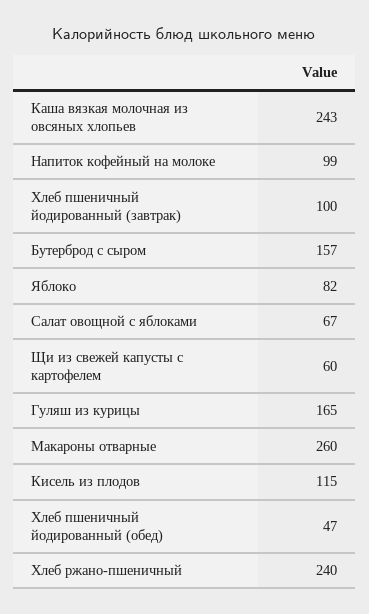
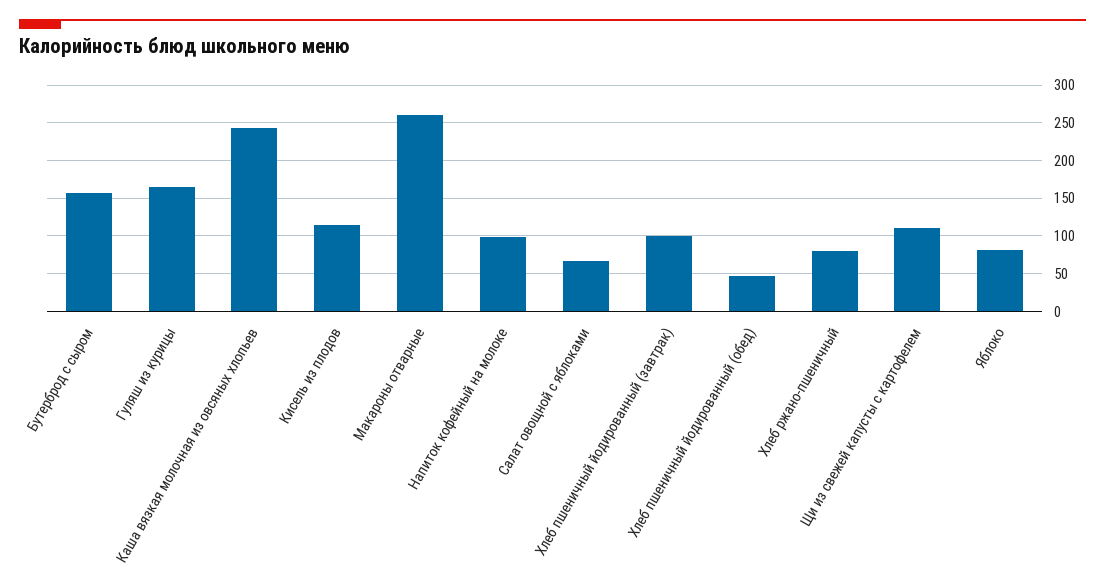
Щи из свежей капусты с картофелем: 60 -> 110
Хлеб ржано-пшеничный: 240 -> 80

